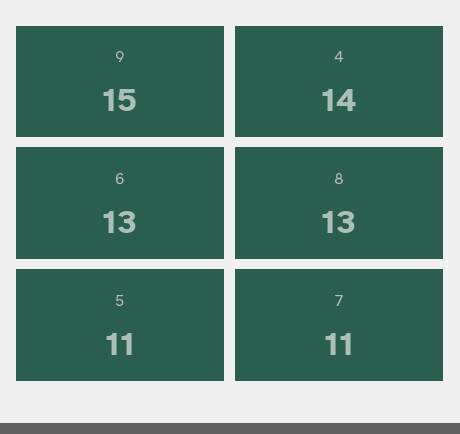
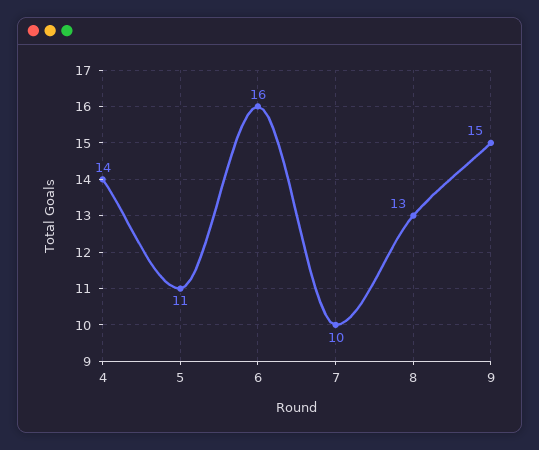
6: 13 -> 16
7: 11 -> 10

